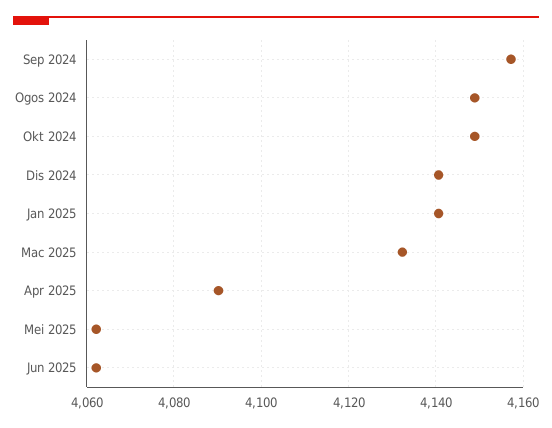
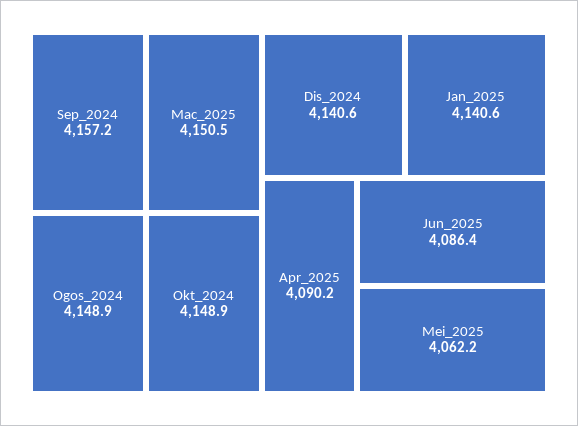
Mac 2025: 4132 -> 4150.5
Jun 2025: 4062 -> 4086.4

